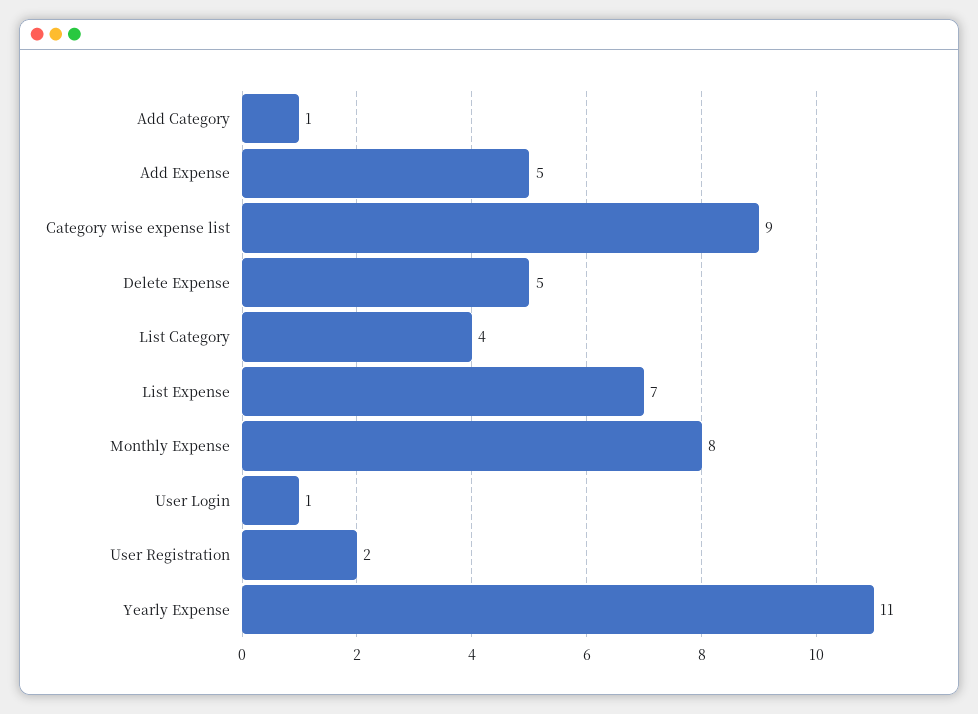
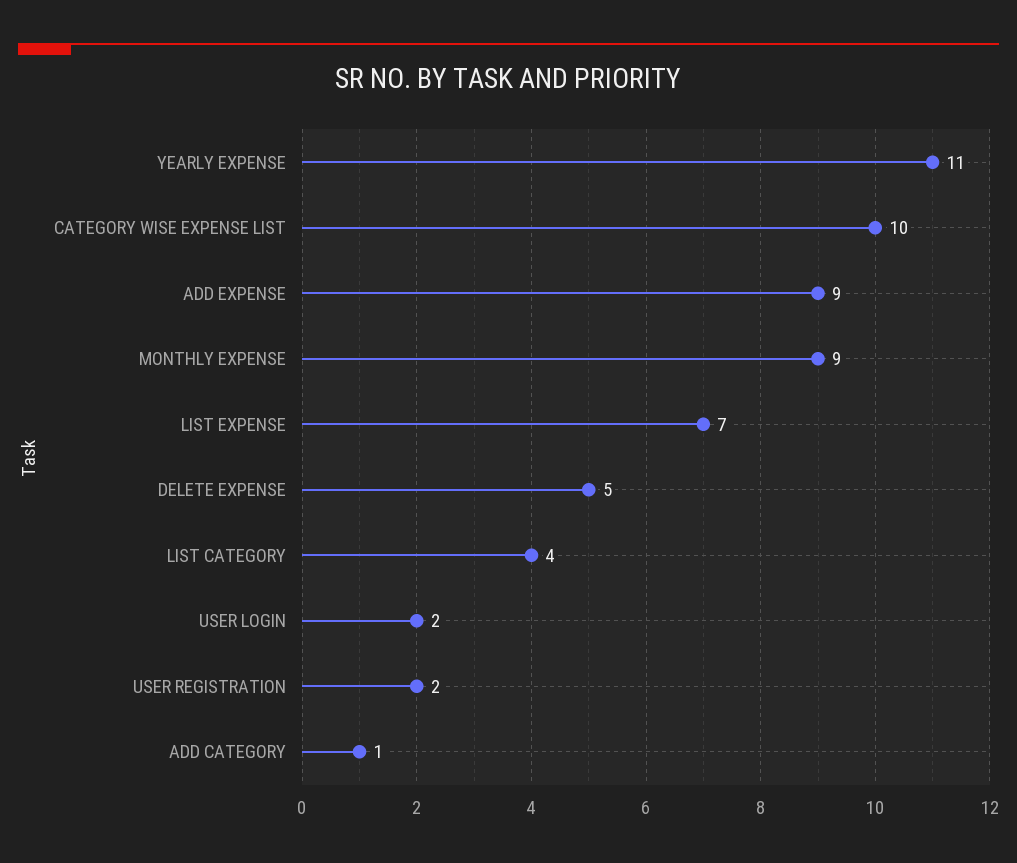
Add Expense: 5 -> 9
Category wise expense list: 9 -> 10
Monthly Expense: 8 -> 9
User Login: 1 -> 2

